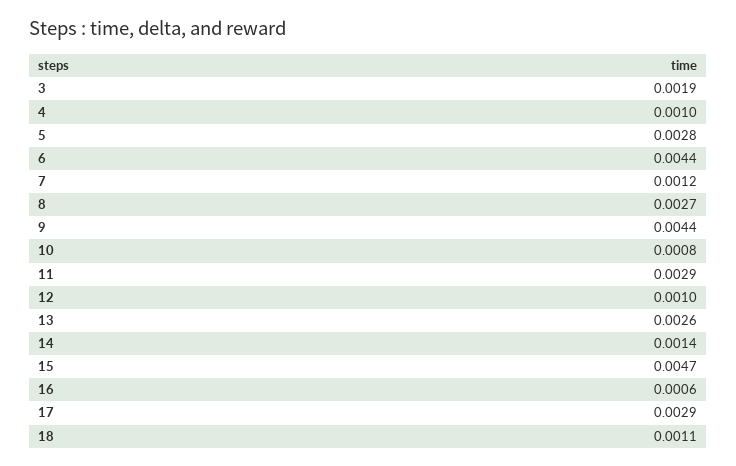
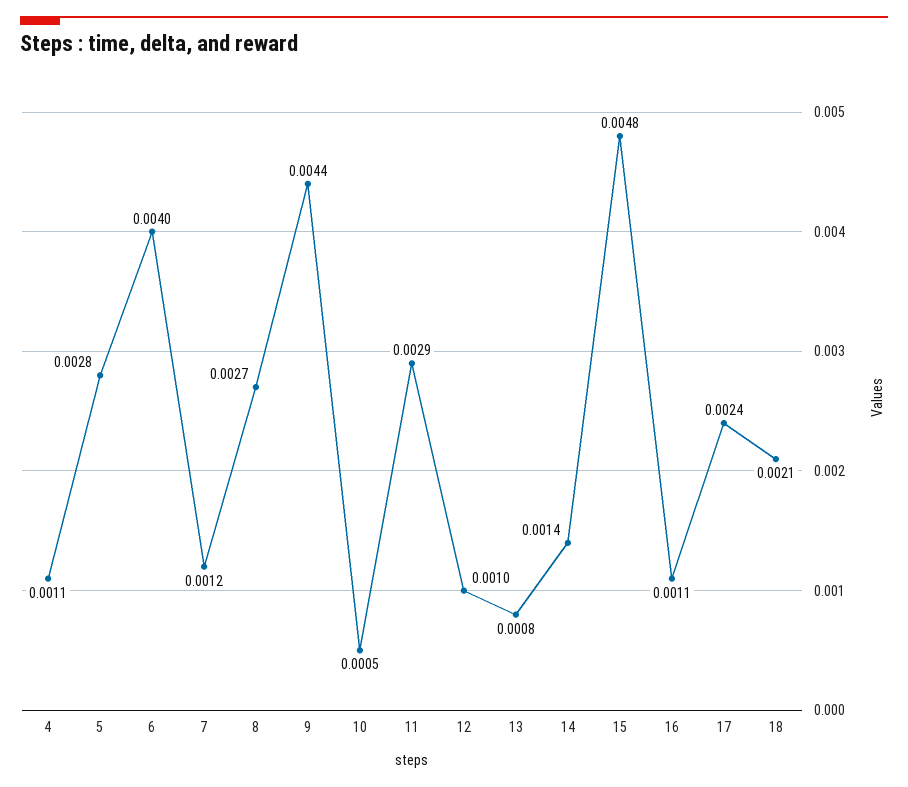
3: 0.0019 -> none
4: 0.001 -> 0.0011
6: 0.0044 -> 0.004
10: 0.0008 -> 0.0005
13: 0.0026 -> 0.0008
15: 0.0047 -> 0.0048
16: 0.0006 -> 0.0011
17: 0.0029 -> 0.0024
18: 0.0011 -> 0.0021

